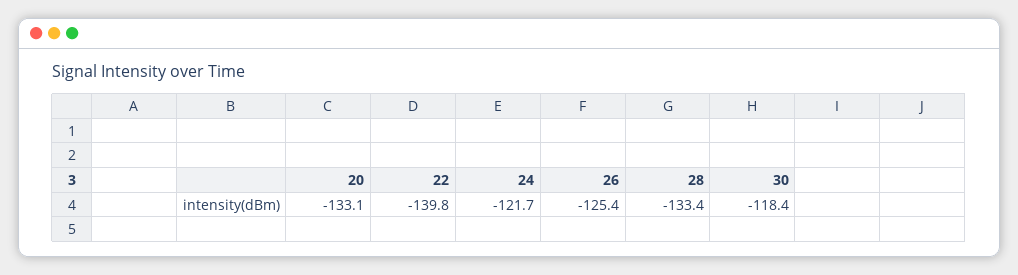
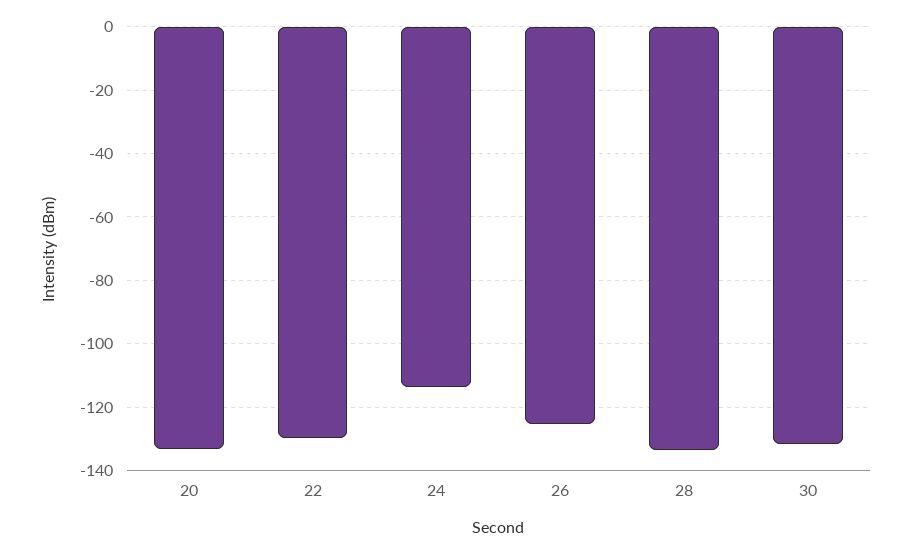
22: -139.8 -> -130
24: -121.7 -> -114
30: -118.4 -> -132

